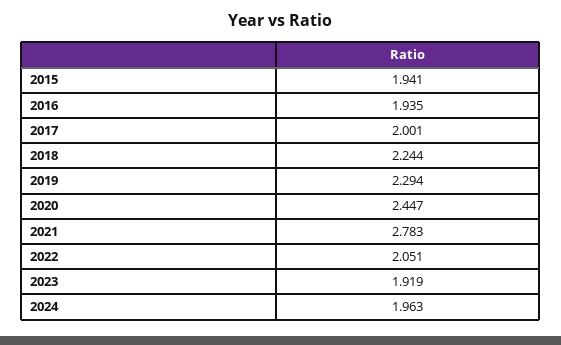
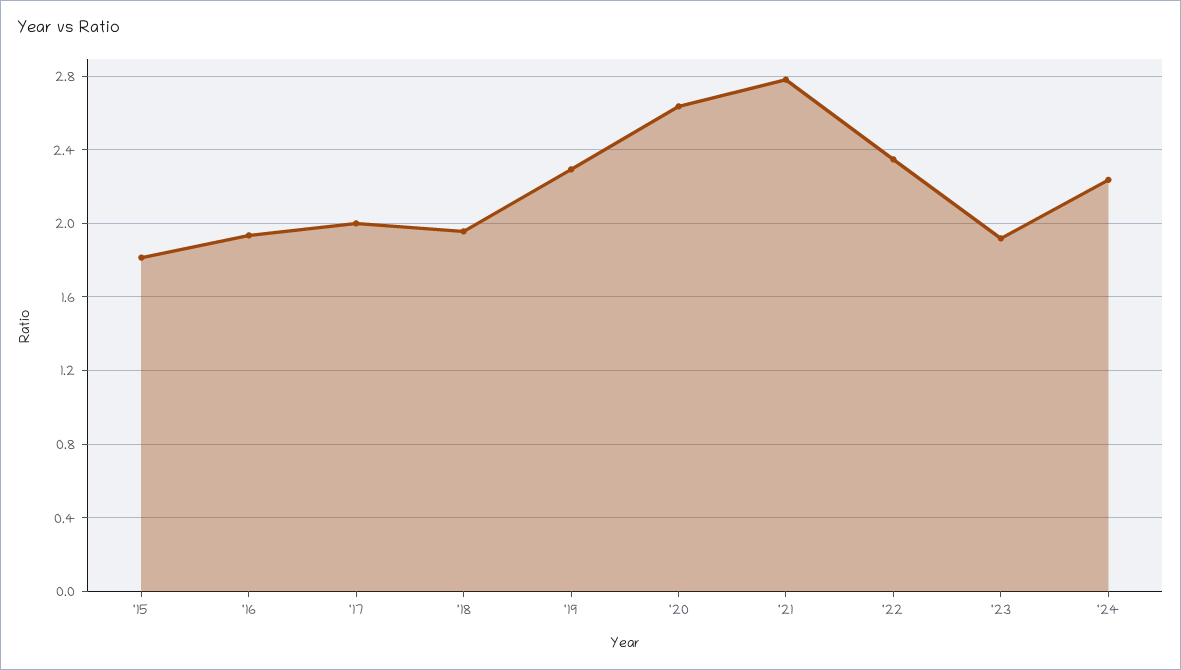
2015: 1.941 -> 1.8
2018: 2.244 -> 1.95
2020: 2.447 -> 2.65
2022: 2.051 -> 2.35
2024: 1.963 -> 2.25

